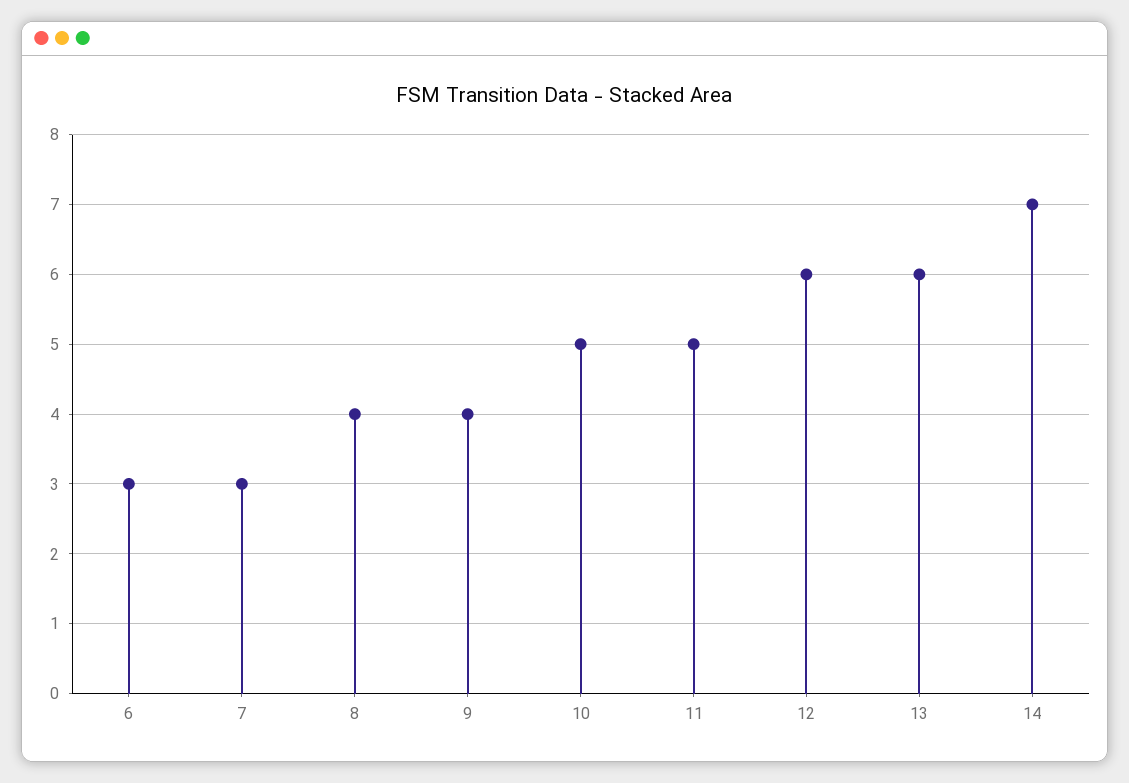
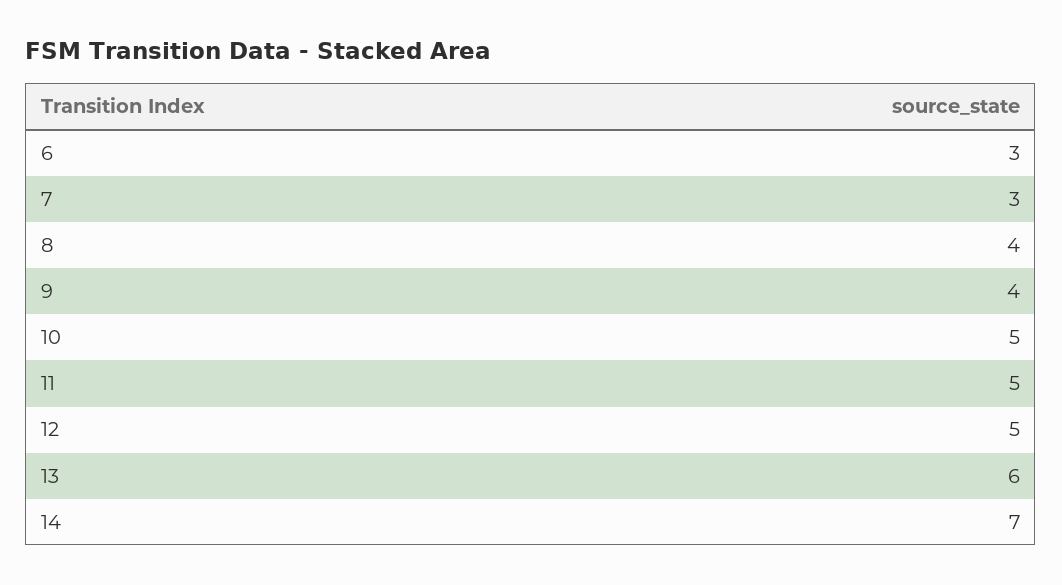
12: 6 -> 5

